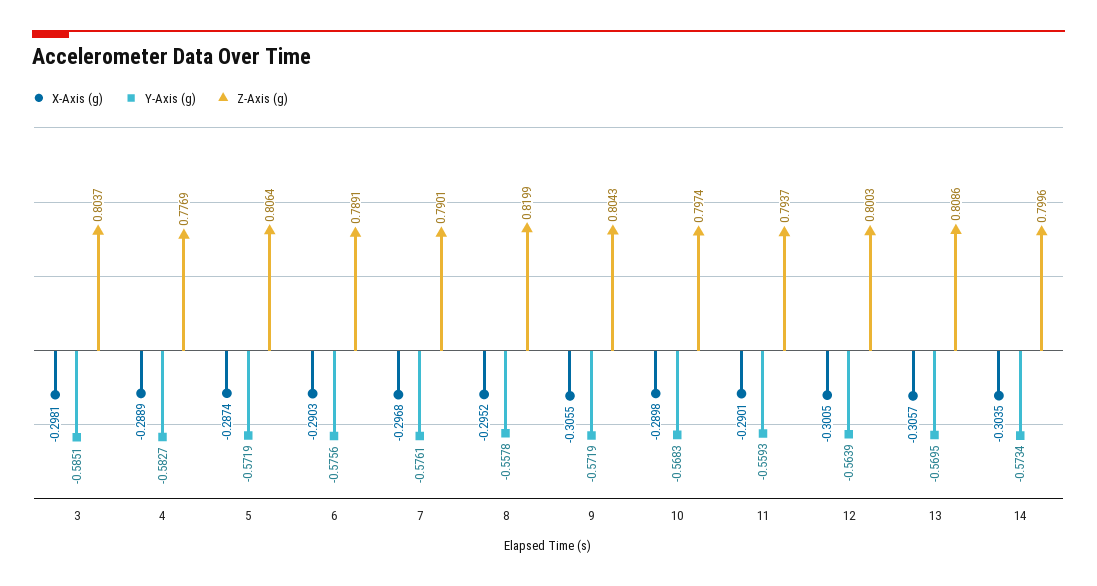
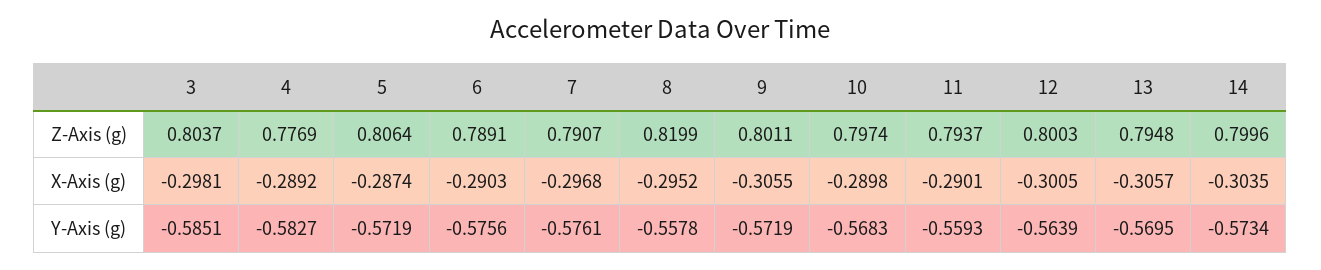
X-Axis (g), 4: -0.2889 -> -0.2892
Z-Axis (g), 7: 0.7901 -> 0.7907
Z-Axis (g), 9: 0.8043 -> 0.8011
Z-Axis (g), 13: 0.8086 -> 0.7948

